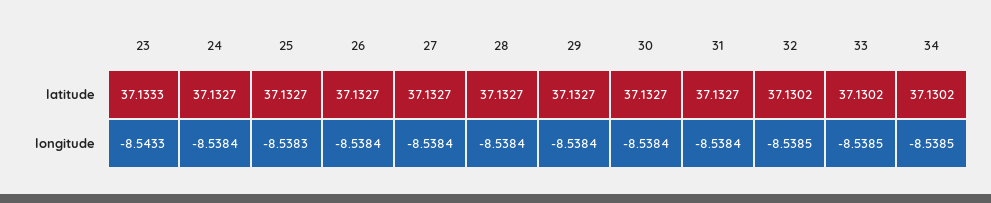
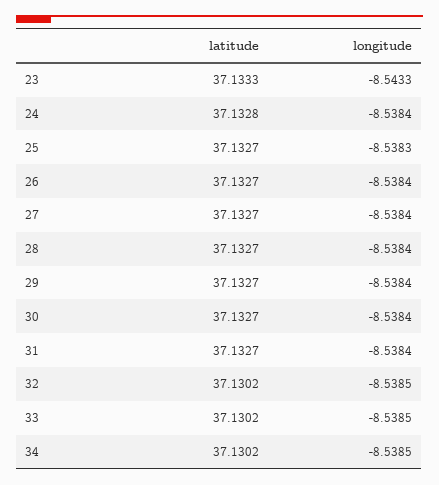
24, latitude: 37.1327 -> 37.1328

